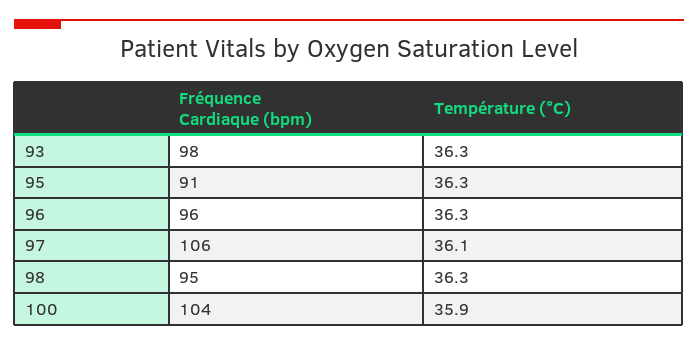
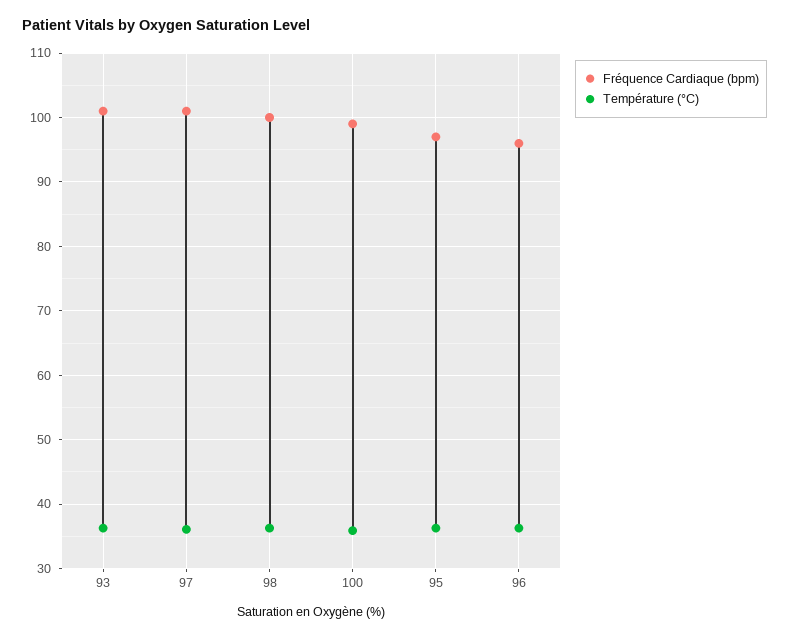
Fréquence Cardiaque (bpm), 93: 98 -> 101
Fréquence Cardiaque (bpm), 95: 91 -> 97
Fréquence Cardiaque (bpm), 97: 106 -> 101
Fréquence Cardiaque (bpm), 98: 95 -> 100
Fréquence Cardiaque (bpm), 100: 104 -> 99

